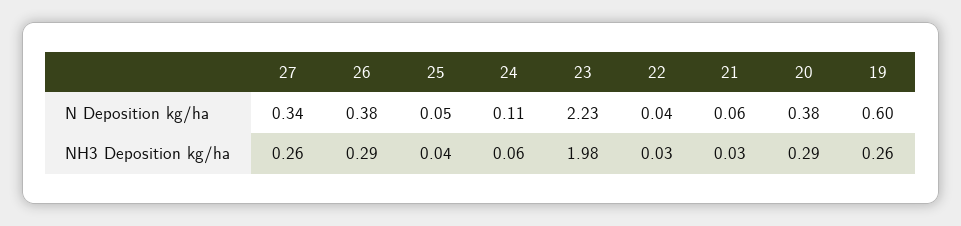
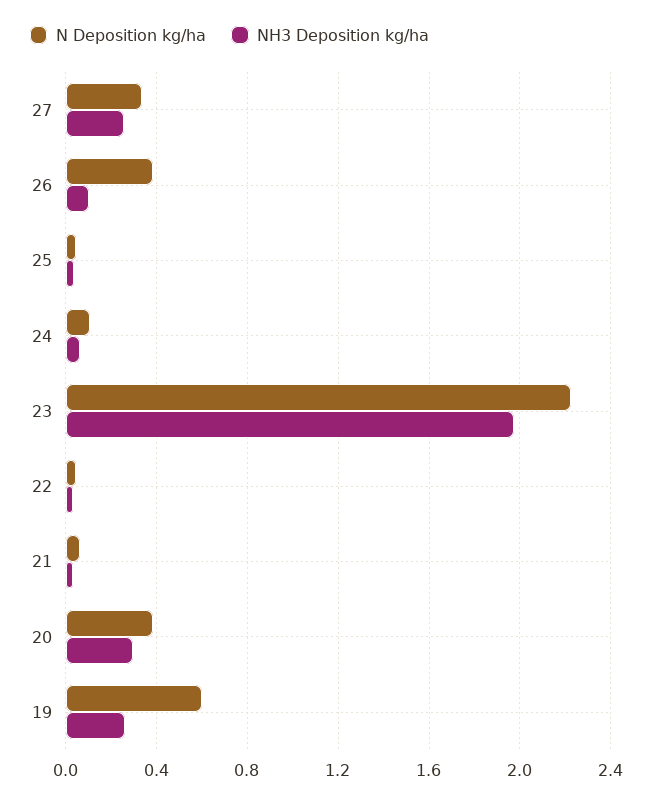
NH3 Deposition kg/ha, 26: 0.29 -> 0.1

